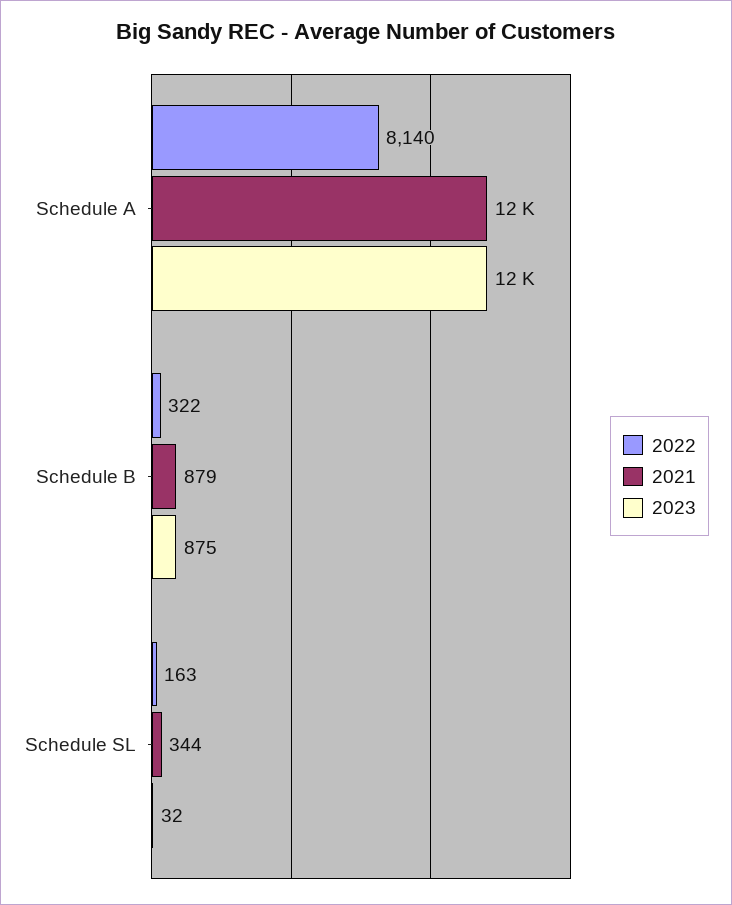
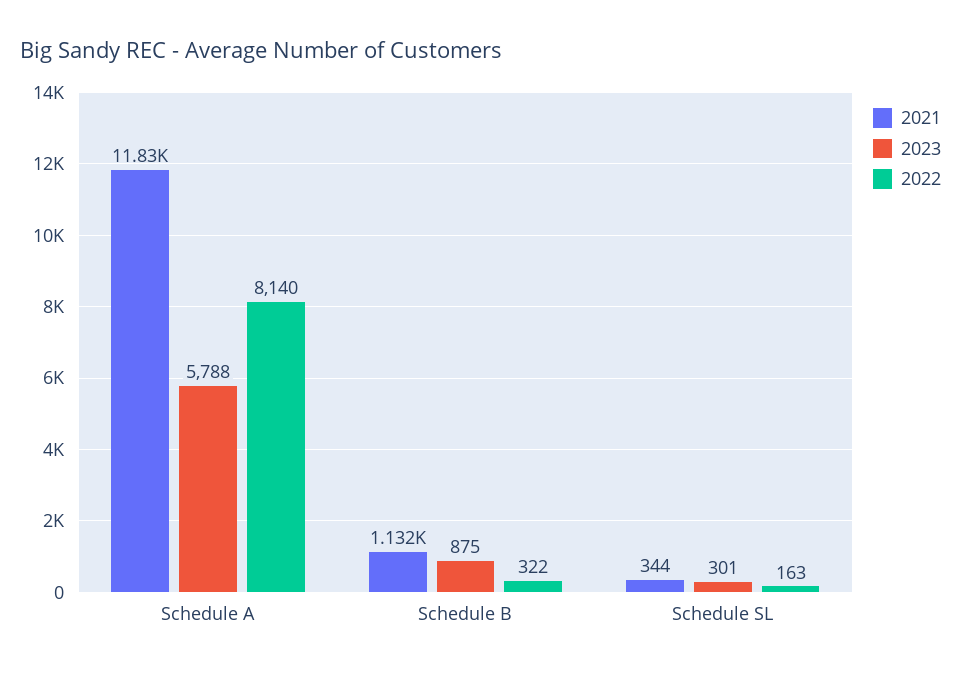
2023, Schedule A: 12000 -> 5788
2021, Schedule B: 879 -> 1132
2023, Schedule SL: 32 -> 301

